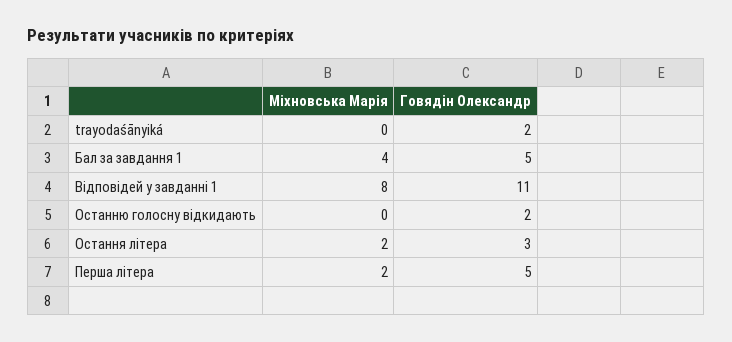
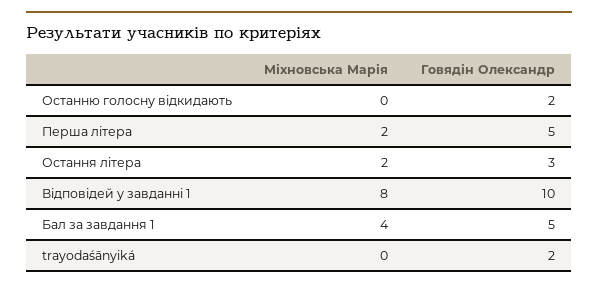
Говядін Олександр, Відповідей у завданні 1: 11 -> 10

